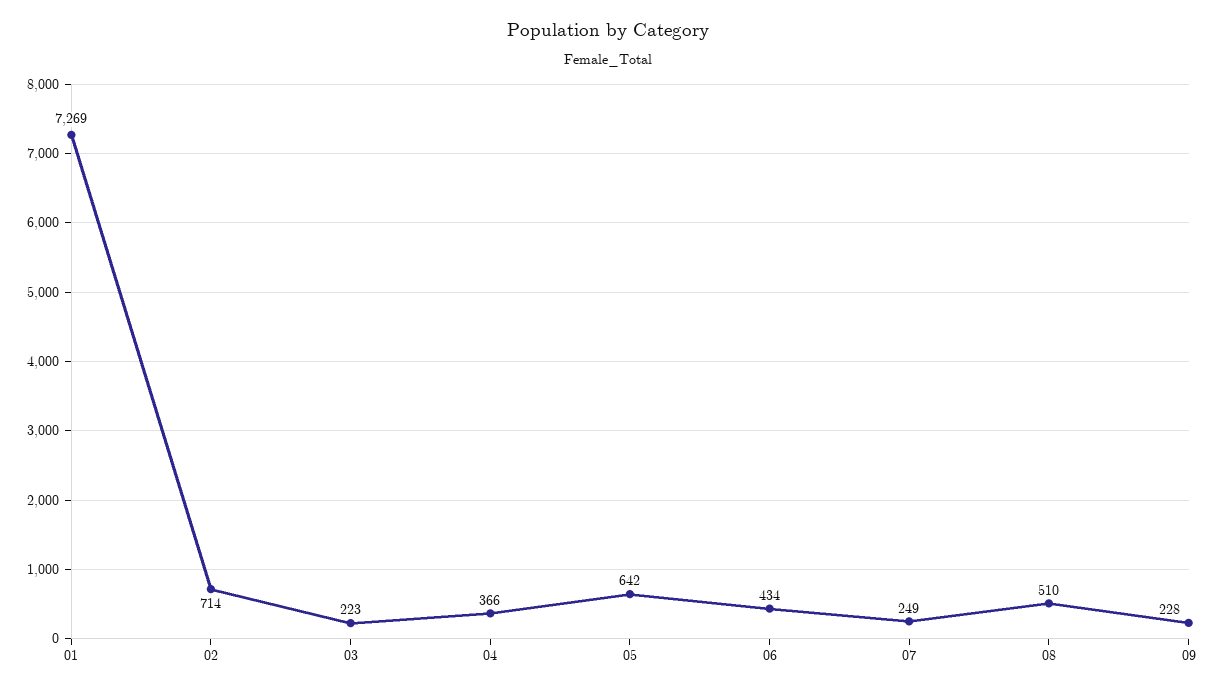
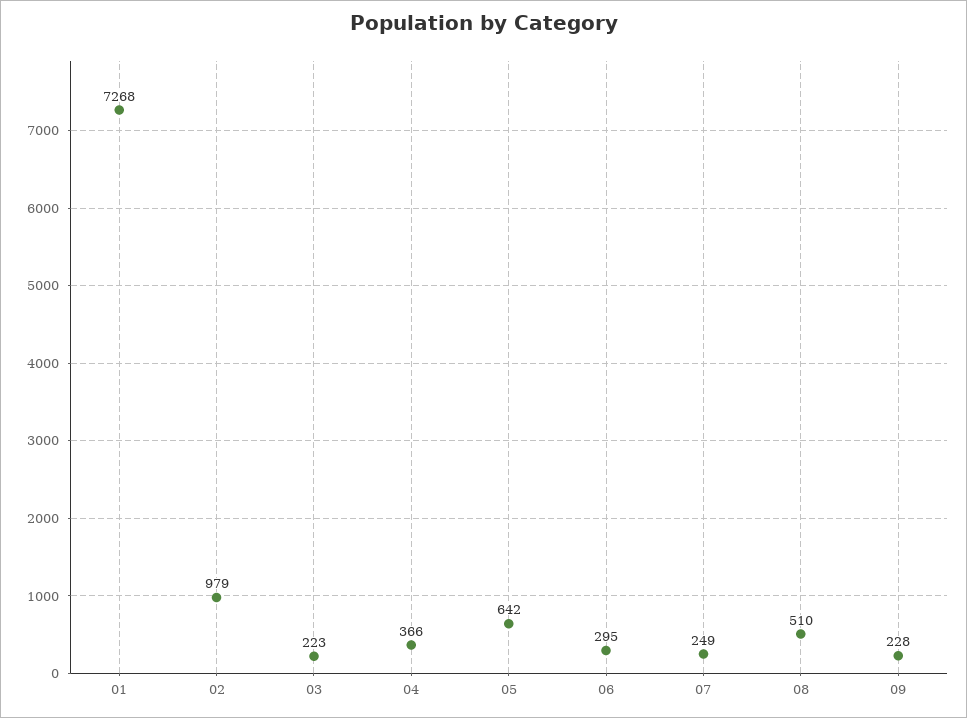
01: 7269 -> 7268
02: 714 -> 979
06: 434 -> 295

